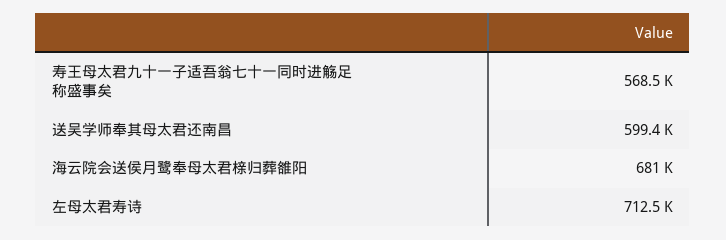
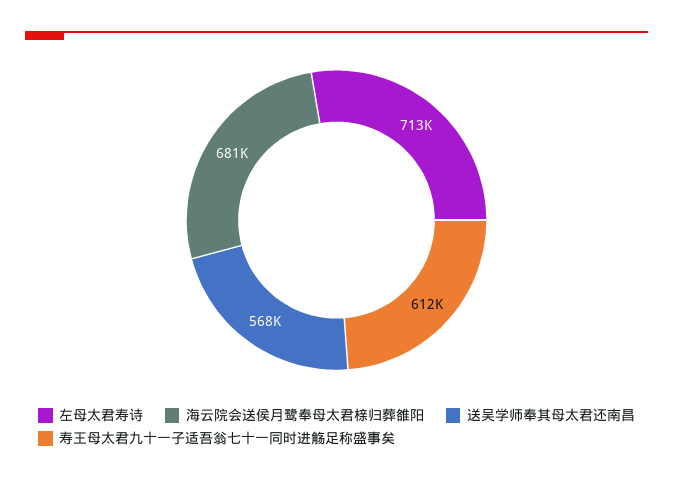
寿王母太君九十一子适吾翁七十一同时进觞足称盛事矣: 568500 -> 612000
送吴学师奉其母太君还南昌: 599400 -> 568000

